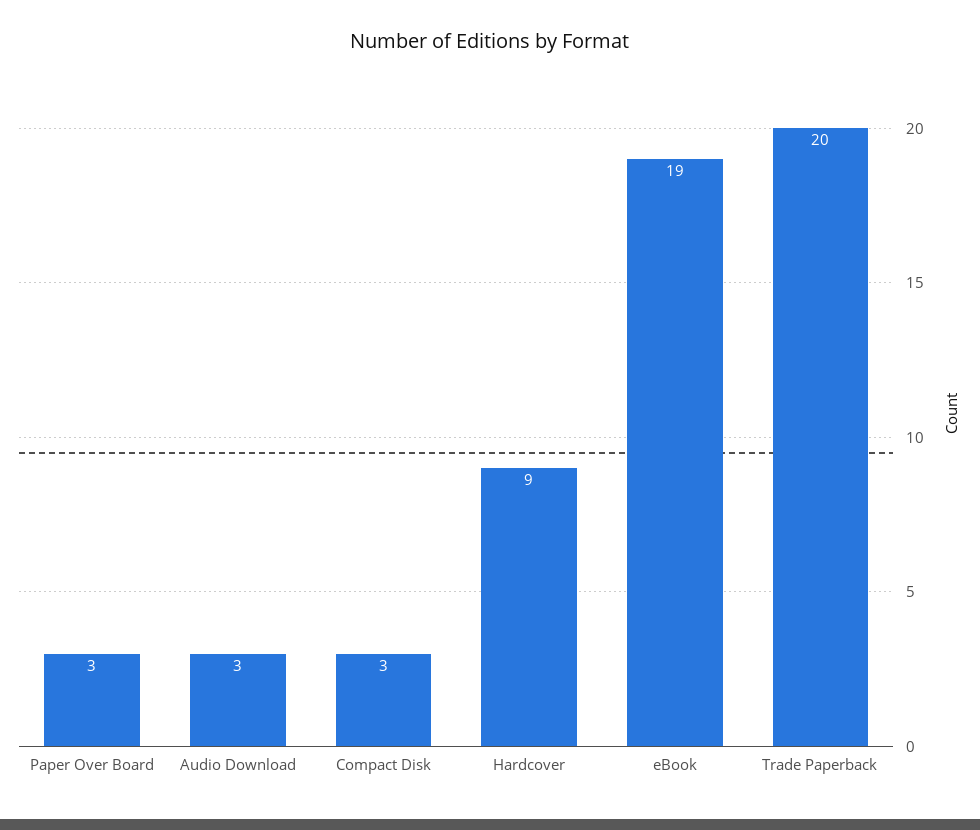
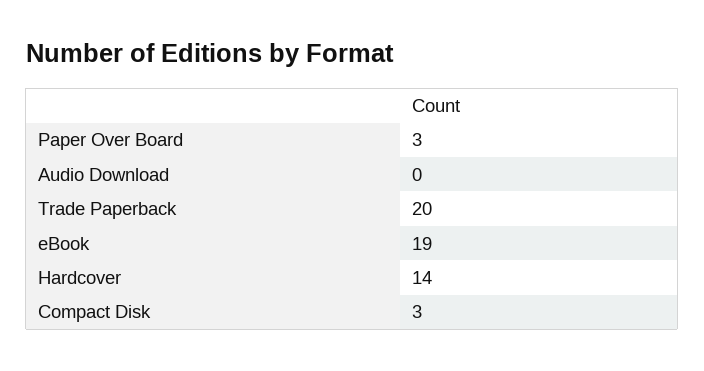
Audio Download: 3 -> 0
Hardcover: 9 -> 14

